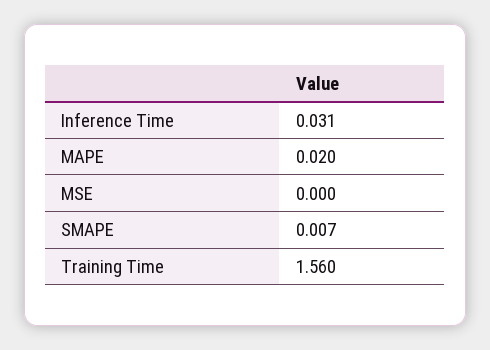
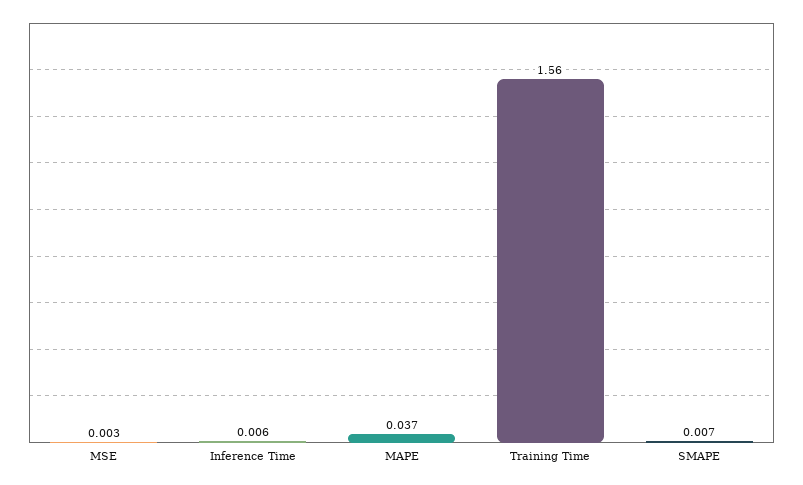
Inference Time: 0.031 -> 0.006
MAPE: 0.02 -> 0.037
MSE: 0 -> 0.003

